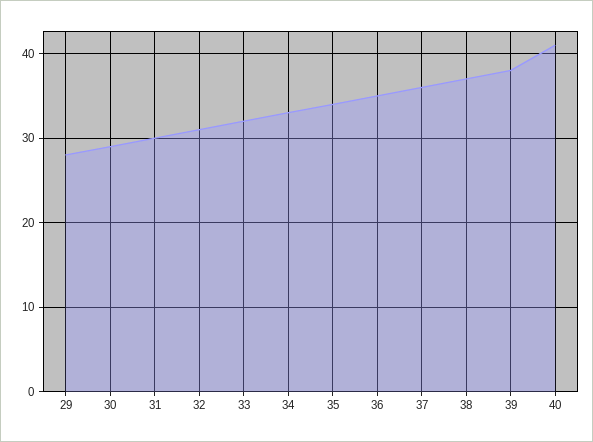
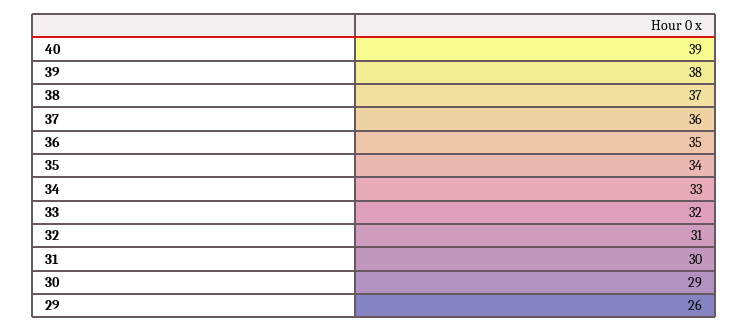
29: 28 -> 26
40: 41 -> 39

